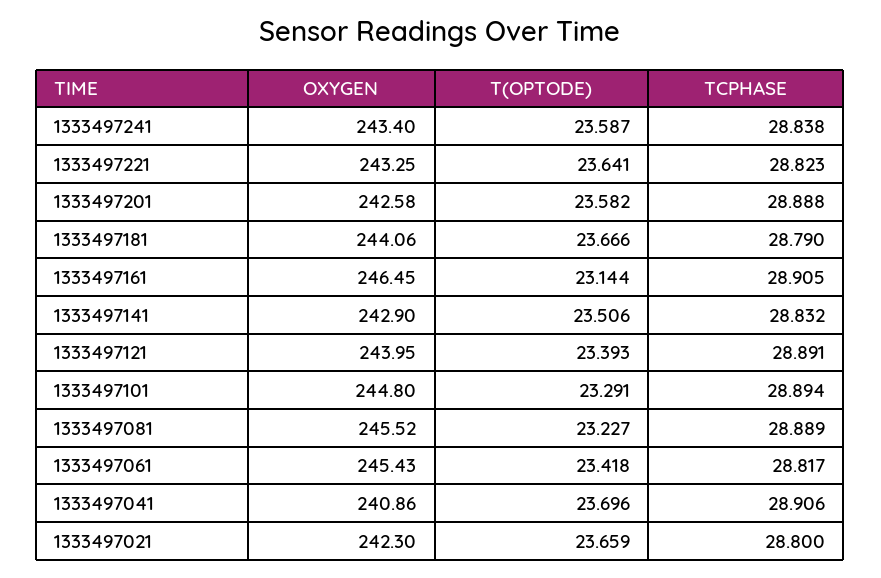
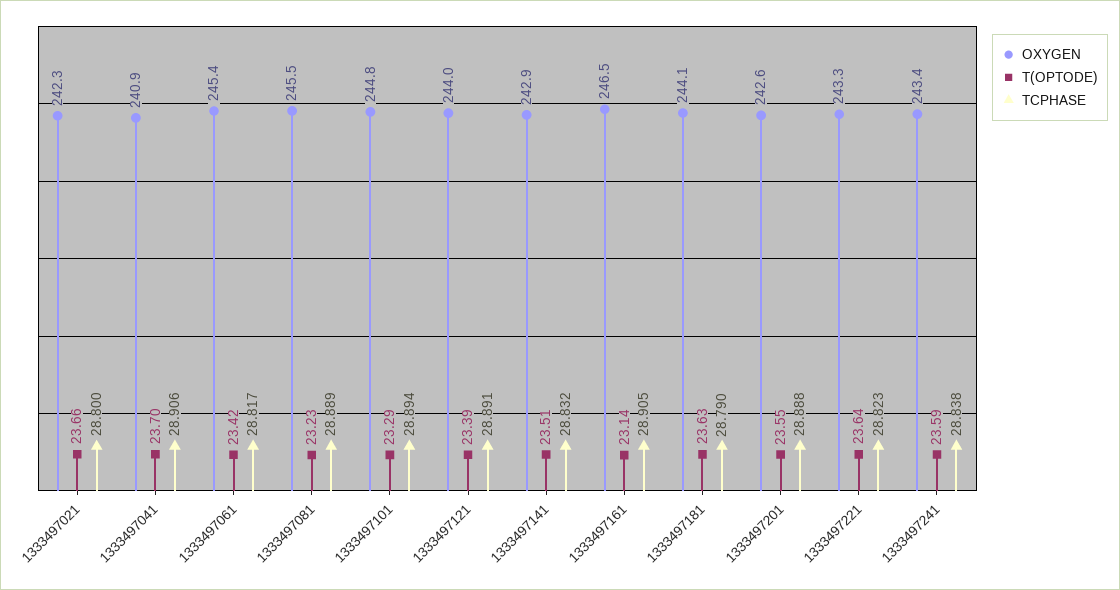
T(OPTODE), 1333497201: 23.582 -> 23.55
T(OPTODE), 1333497181: 23.666 -> 23.63

